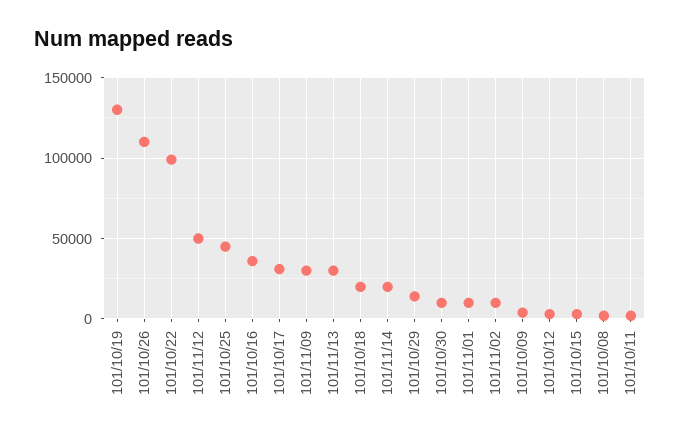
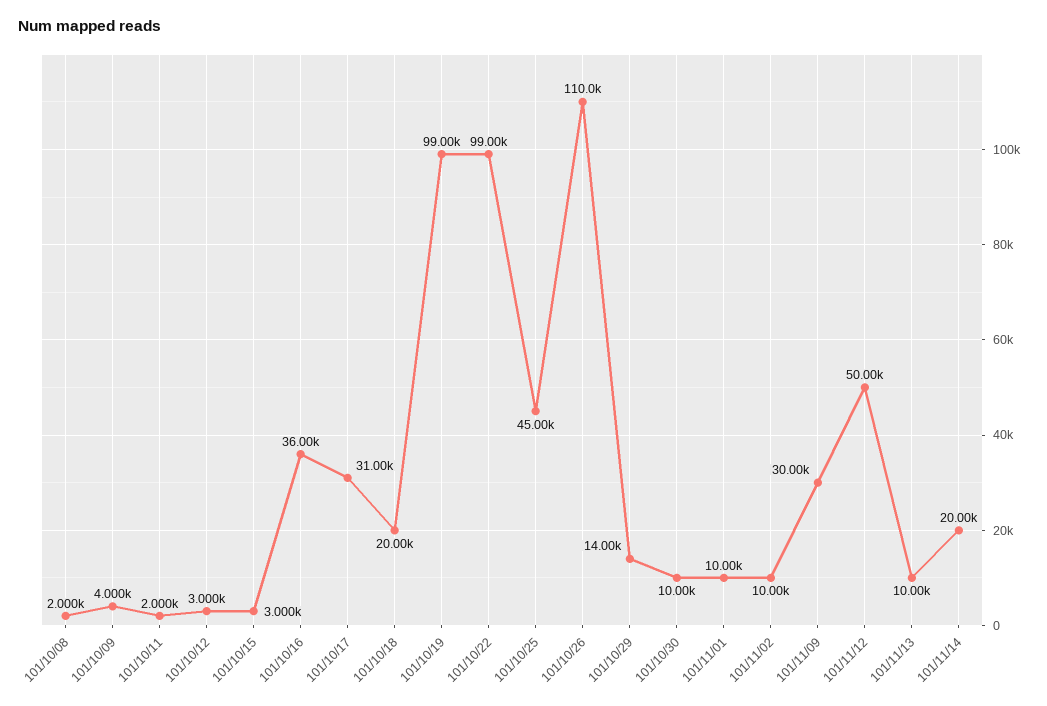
101/10/19: 130000 -> 99000
101/11/13: 30000 -> 10000

